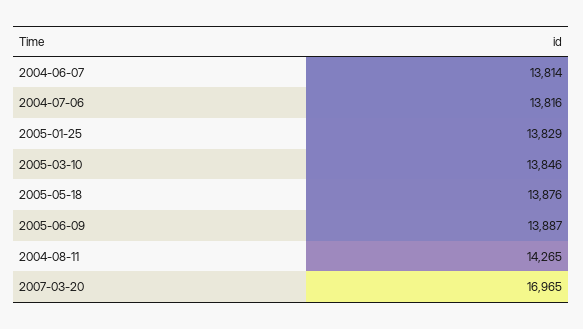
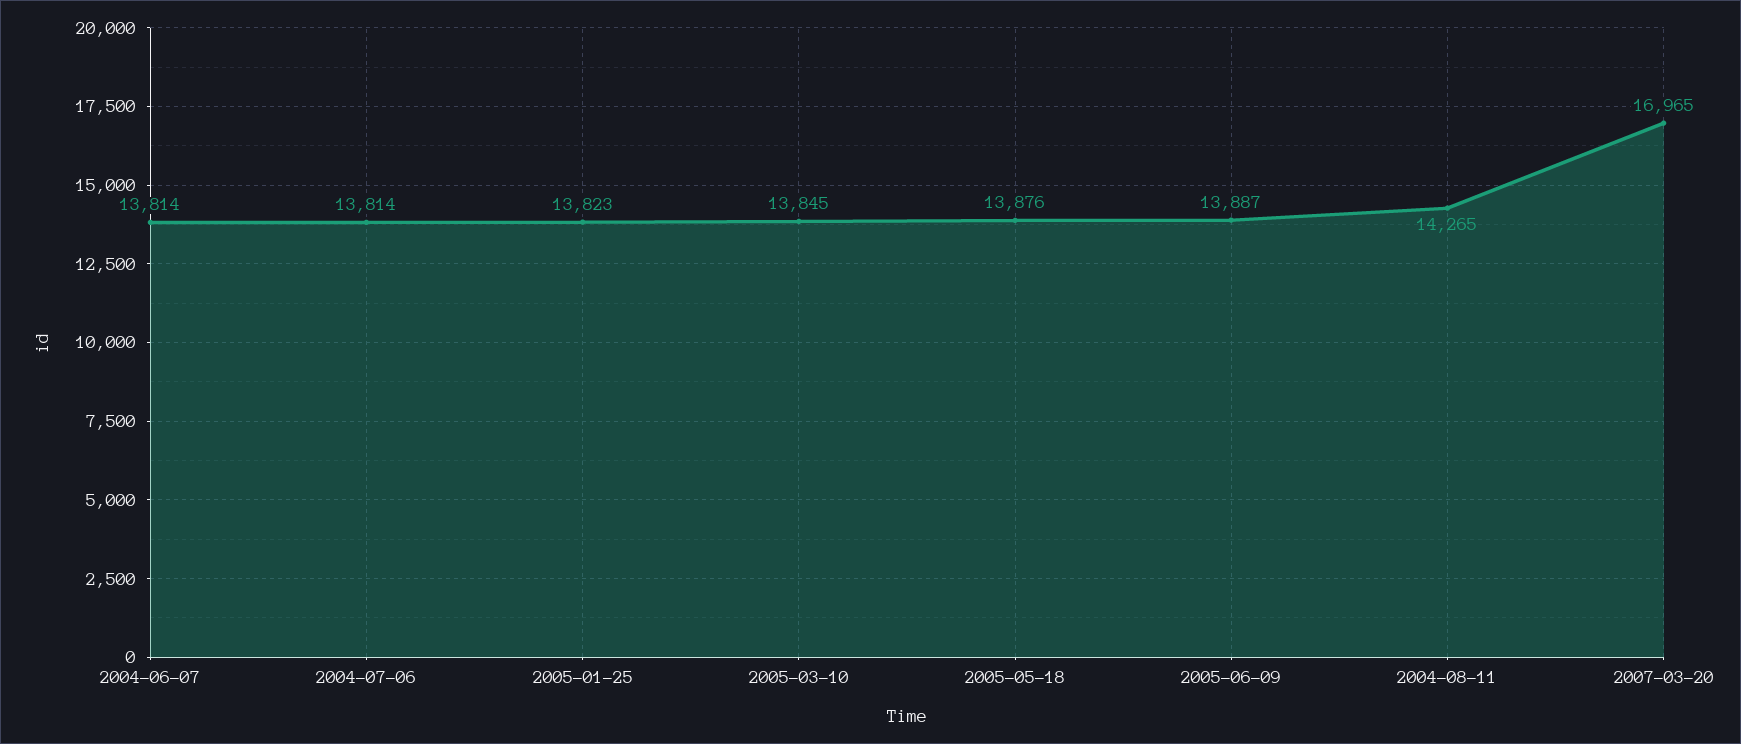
2004-07-06: 13816 -> 13814
2005-01-25: 13829 -> 13823
2005-03-10: 13846 -> 13845

